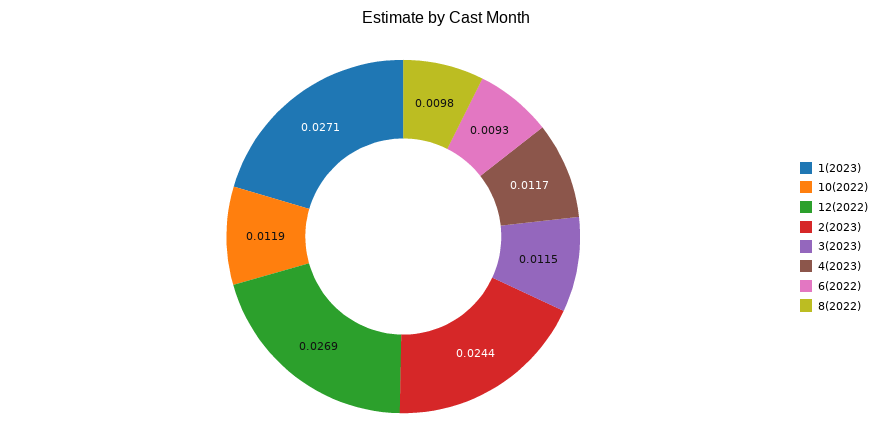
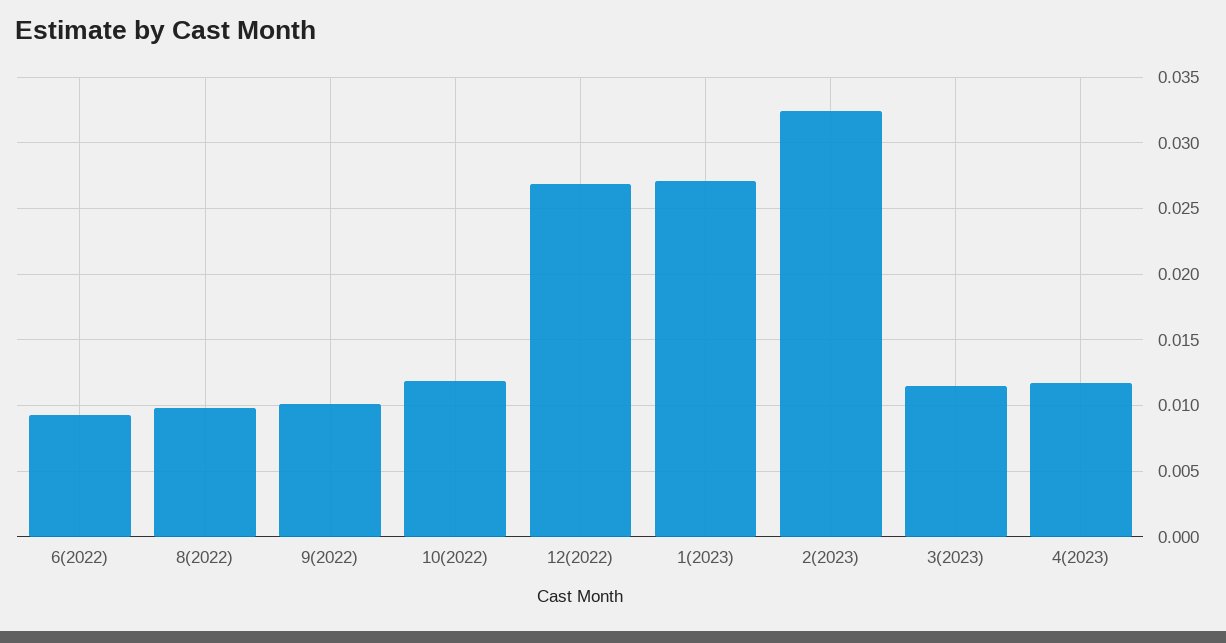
2(2023): 0.0244 -> 0.0325
9(2022): none -> 0.01

